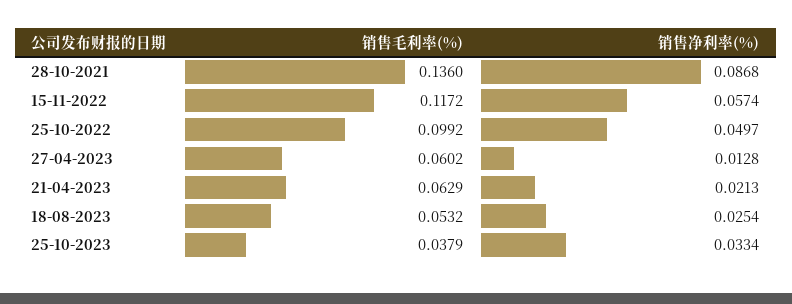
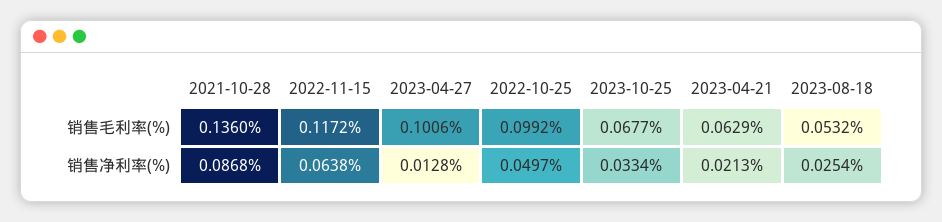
销售净利率(%), 15-11-2022: 0.0574 -> 0.0638
销售毛利率(%), 27-04-2023: 0.0602 -> 0.1006
销售毛利率(%), 25-10-2023: 0.0379 -> 0.0677

